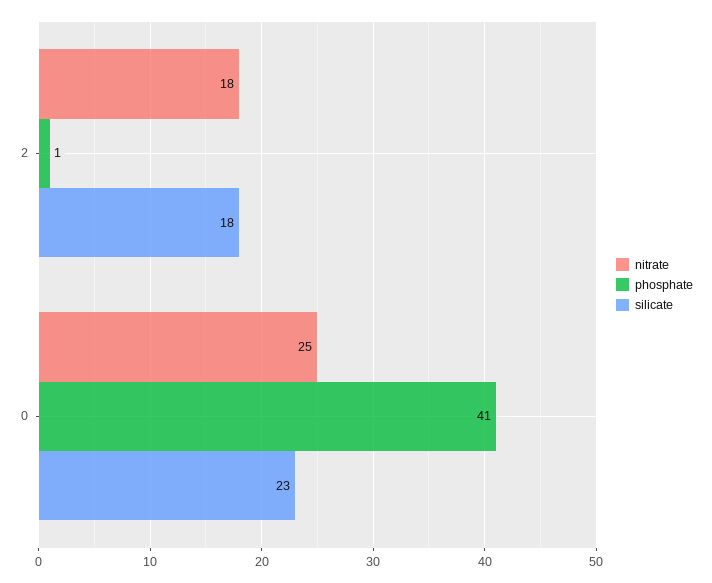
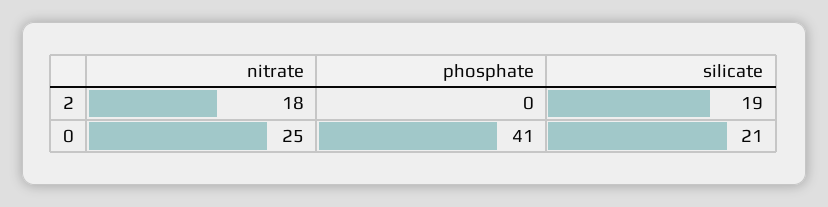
phosphate, 2: 1 -> 0
silicate, 2: 18 -> 19
silicate, 0: 23 -> 21

